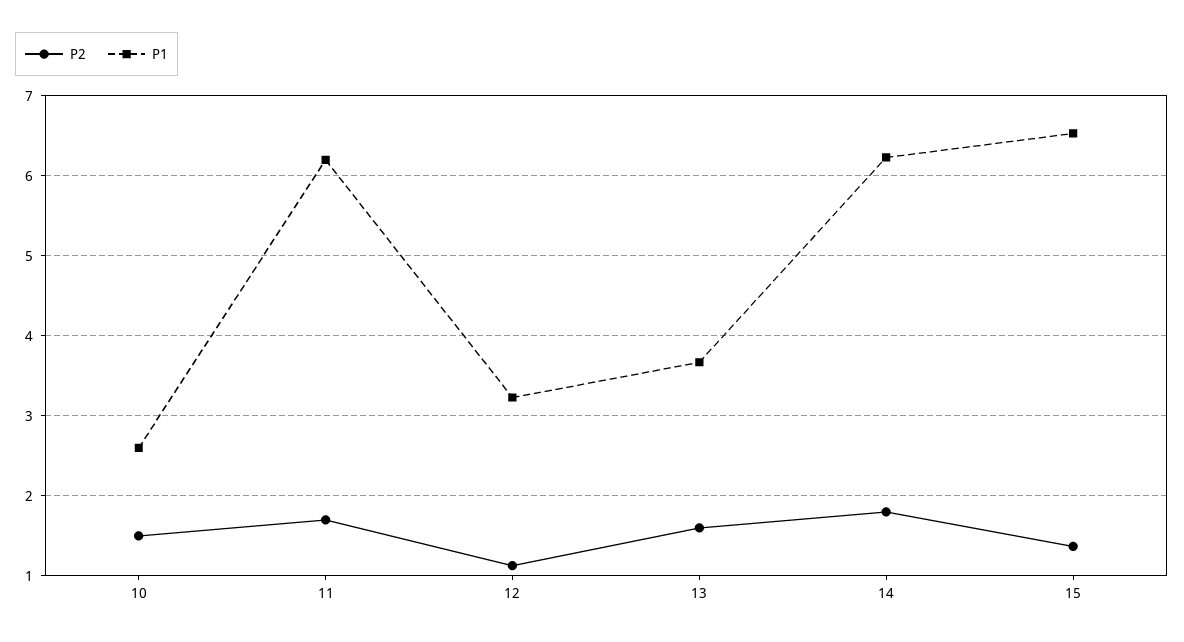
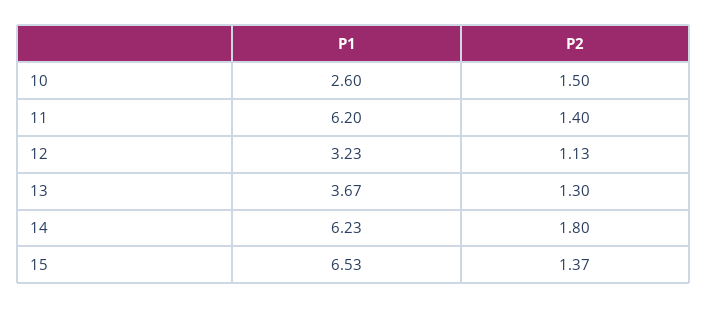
P2, 11: 1.7 -> 1.4
P2, 13: 1.6 -> 1.3

